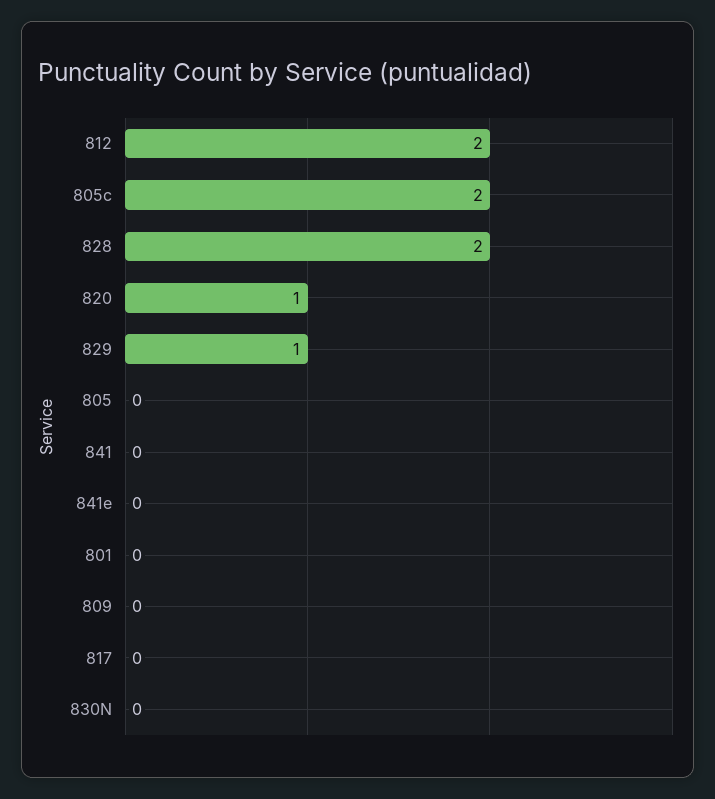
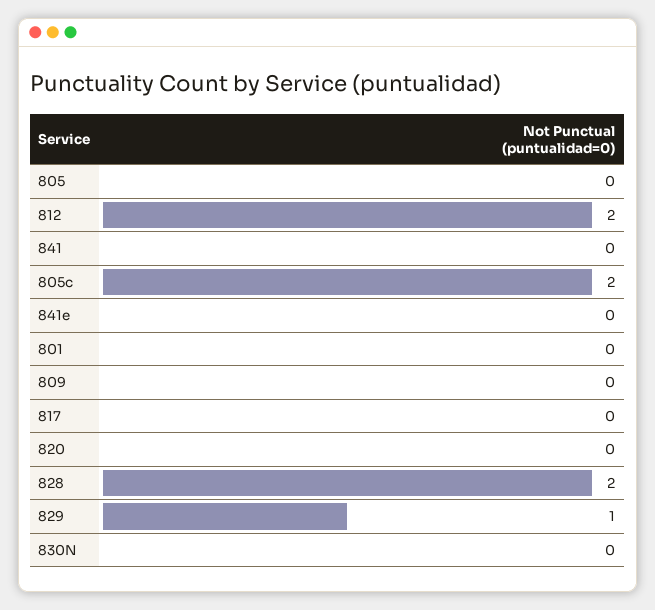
820: 1 -> 0

